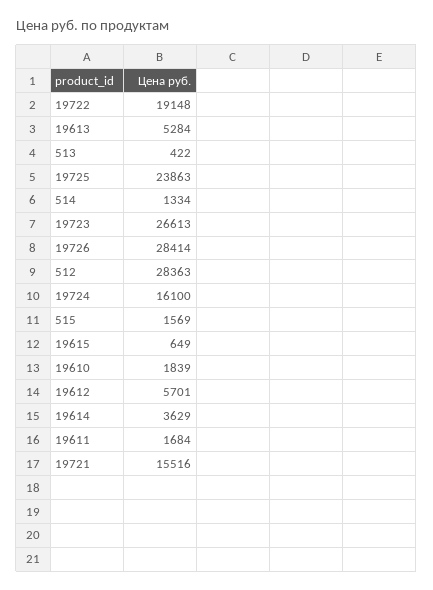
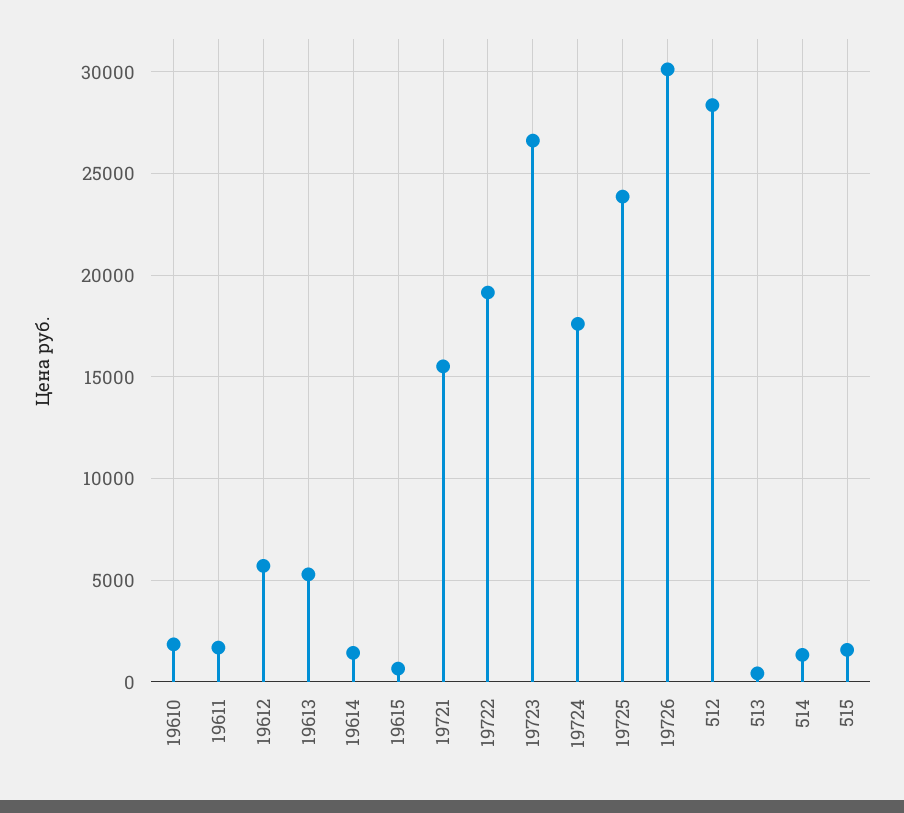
19726: 28414 -> 30000
19724: 16100 -> 17500
19614: 3629 -> 1500

